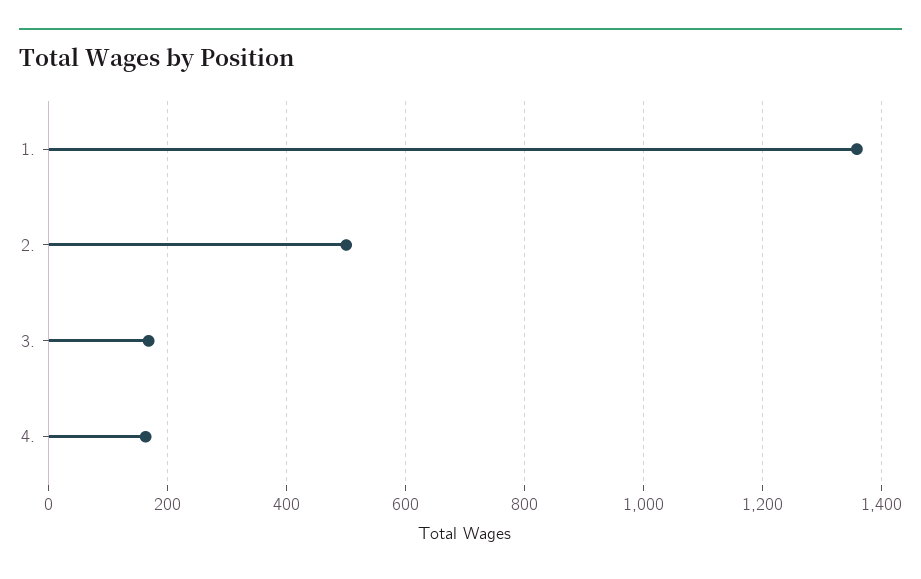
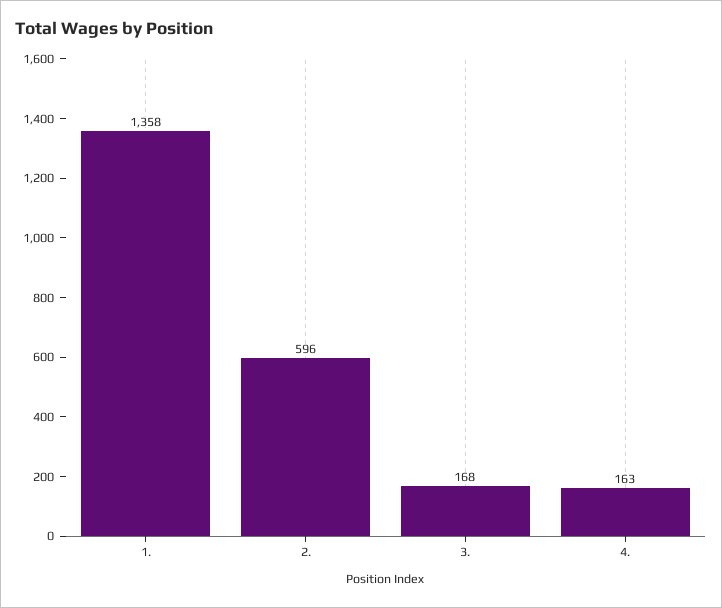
2.: 500 -> 596

